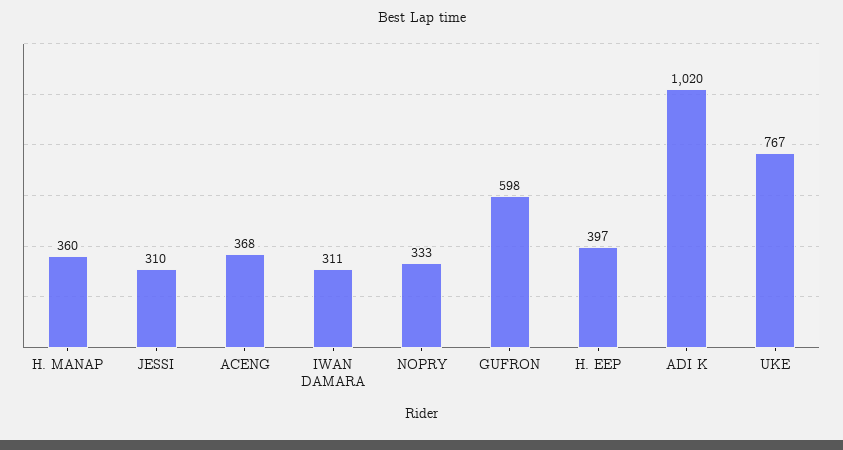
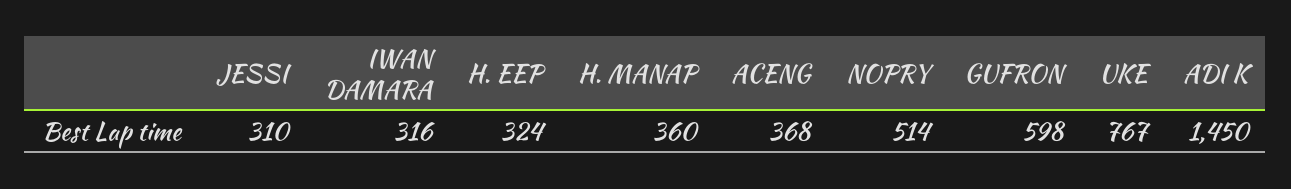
IWAN DAMARA: 311 -> 316
NOPRY: 333 -> 514
H. EEP: 397 -> 324
ADI K: 1020 -> 1450

